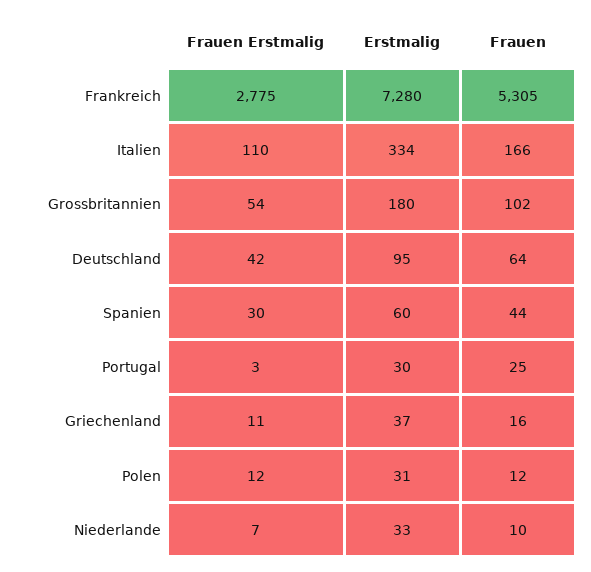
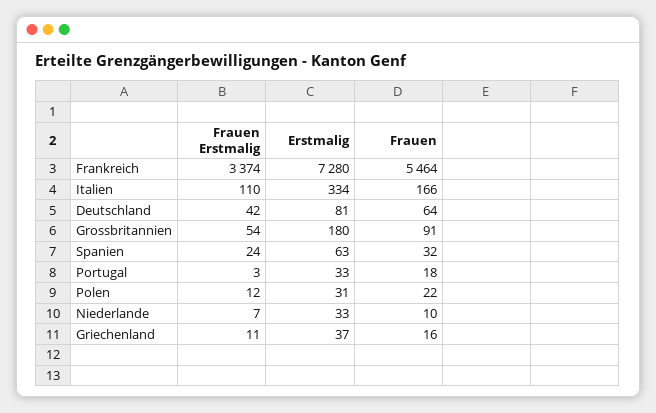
Frauen Erstmalig, Frankreich: 2775 -> 3374
Frauen, Frankreich: 5305 -> 5464
Frauen, Grossbritannien: 102 -> 91
Erstmalig, Deutschland: 95 -> 81
Frauen Erstmalig, Spanien: 30 -> 24
Erstmalig, Spanien: 60 -> 63
Frauen, Spanien: 44 -> 32
Erstmalig, Portugal: 30 -> 33
Frauen, Portugal: 25 -> 18
Frauen, Polen: 12 -> 22

